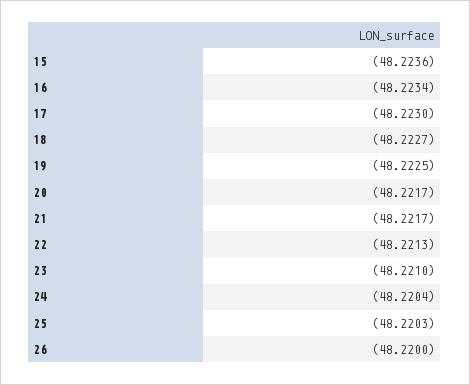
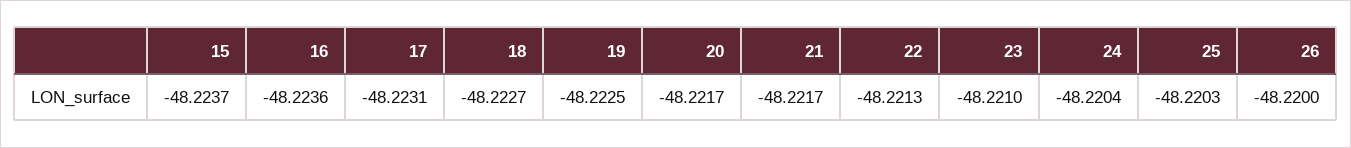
15: -48.2236 -> -48.2237
16: -48.2234 -> -48.2236
17: -48.223 -> -48.2231

